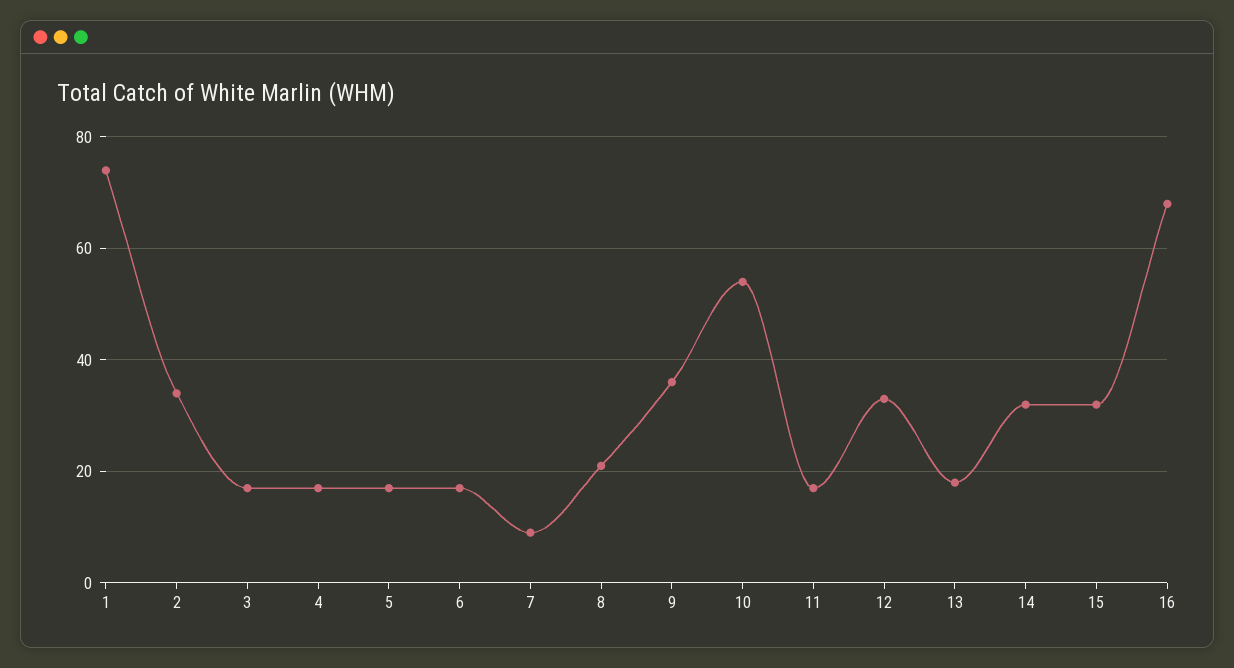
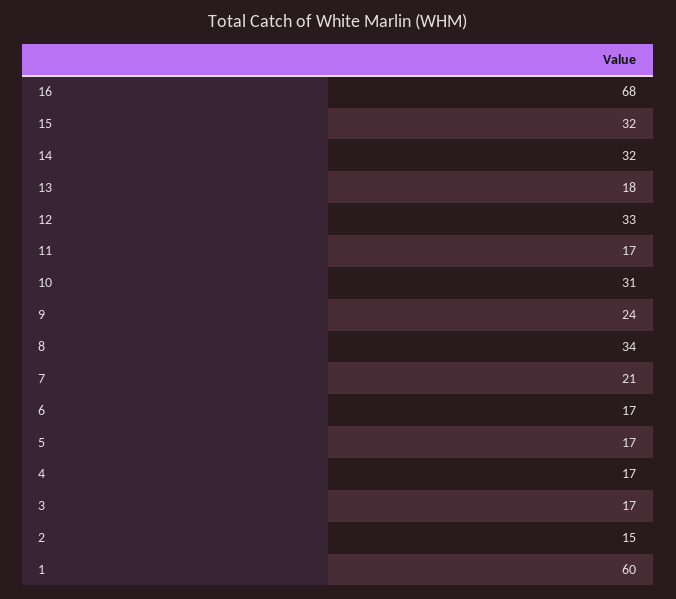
1: 75 -> 60
2: 35 -> 15
7: 10 -> 21
8: 20 -> 34
9: 35 -> 24
10: 55 -> 31

